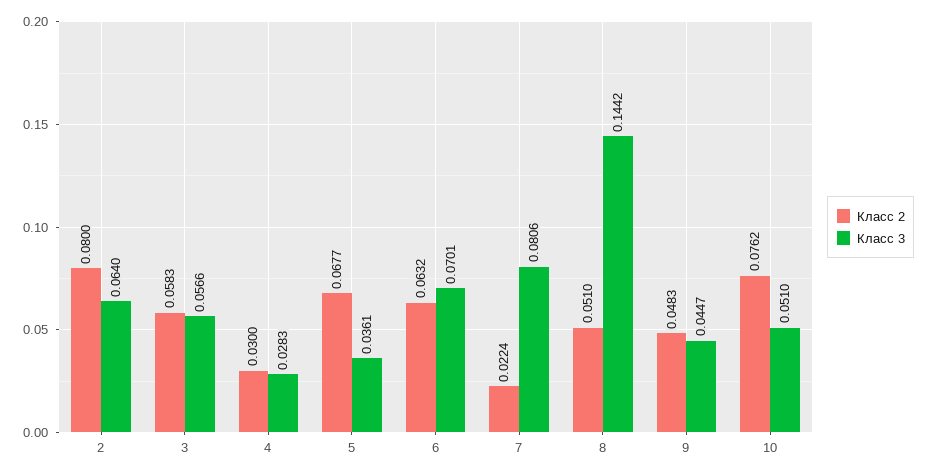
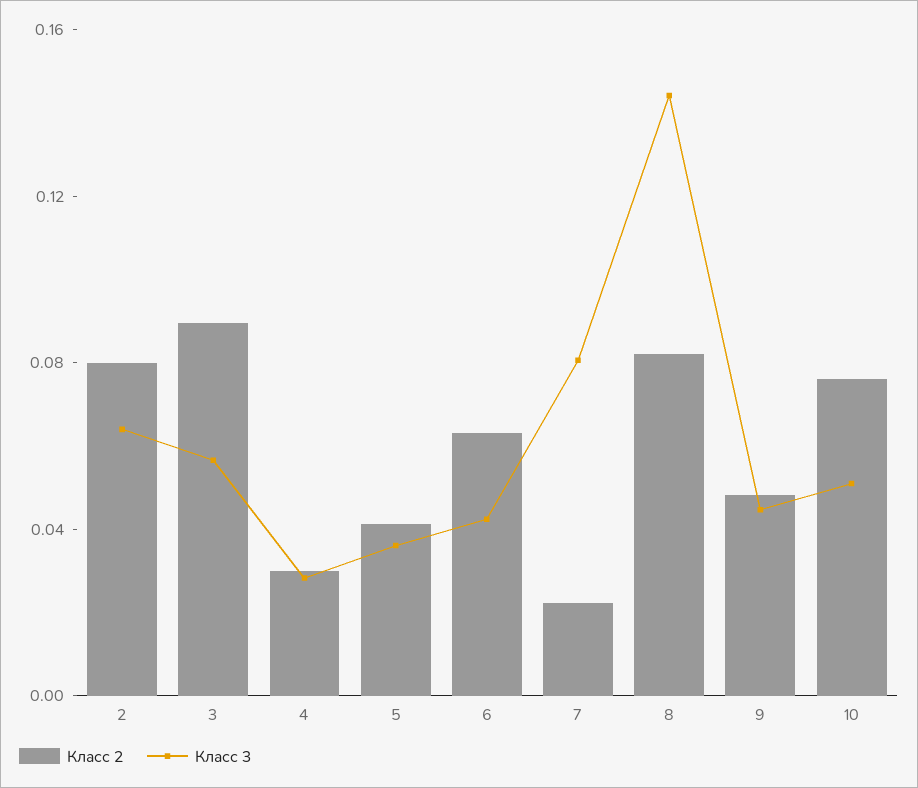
Класс 2, 3: 0.0583 -> 0.09
Класс 2, 5: 0.0677 -> 0.04
Класс 3, 6: 0.0701 -> 0.04
Класс 2, 8: 0.051 -> 0.08

